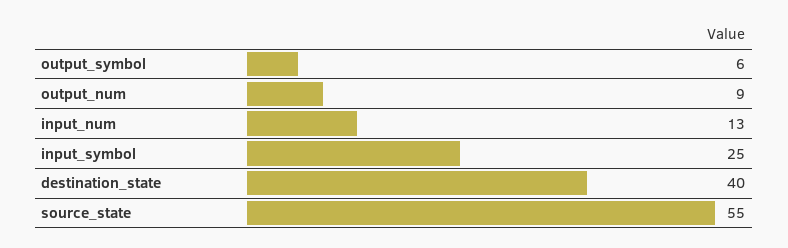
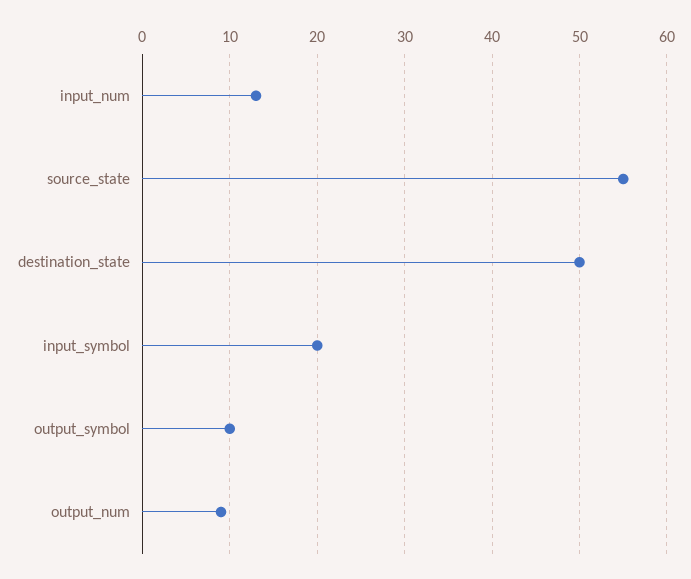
output_symbol: 6 -> 10
input_symbol: 25 -> 20
destination_state: 40 -> 50

